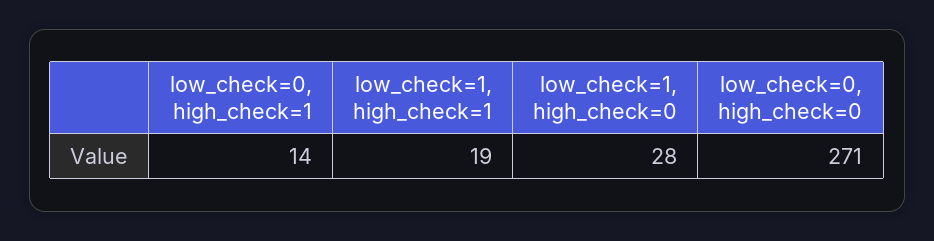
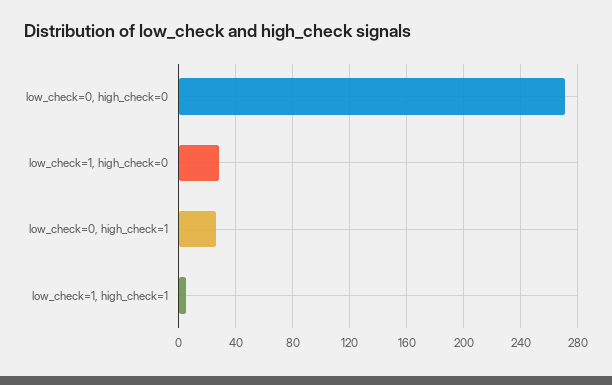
low_check=0, high_check=1: 14 -> 25
low_check=1, high_check=1: 19 -> 5

